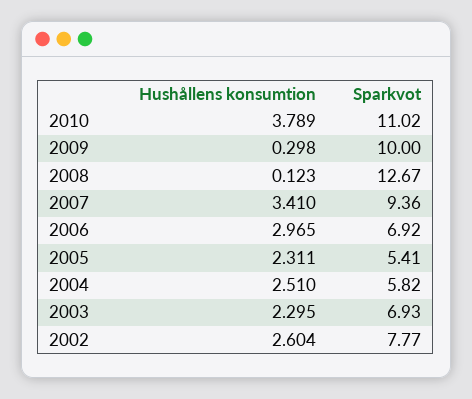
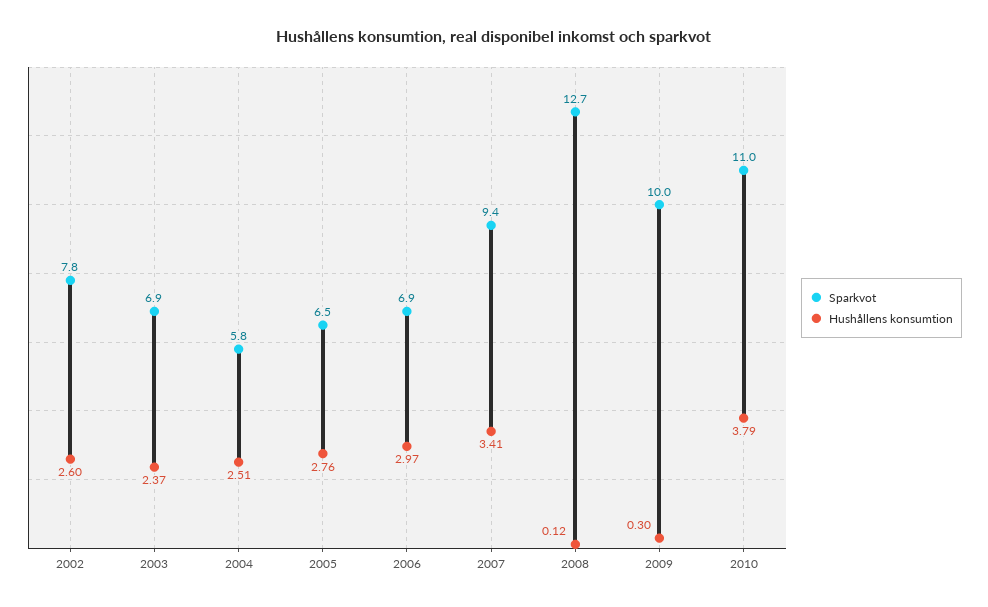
Hushållens konsumtion, 2005: 2.311 -> 2.76
Sparkvot, 2005: 5.41 -> 6.5
Hushållens konsumtion, 2003: 2.295 -> 2.37

